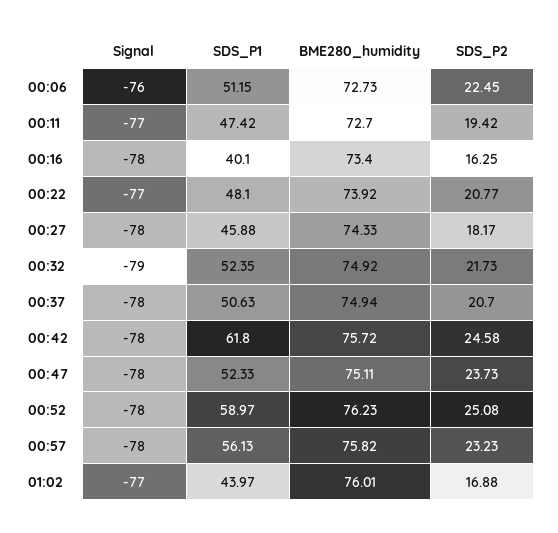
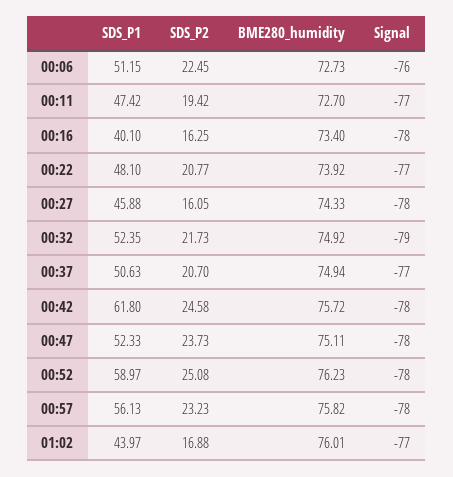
SDS_P2, 00:27: 18.17 -> 16.05
Signal, 00:37: -78 -> -77

